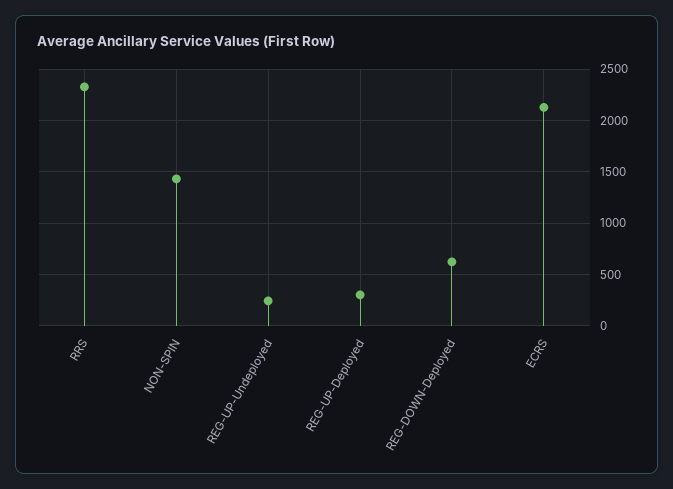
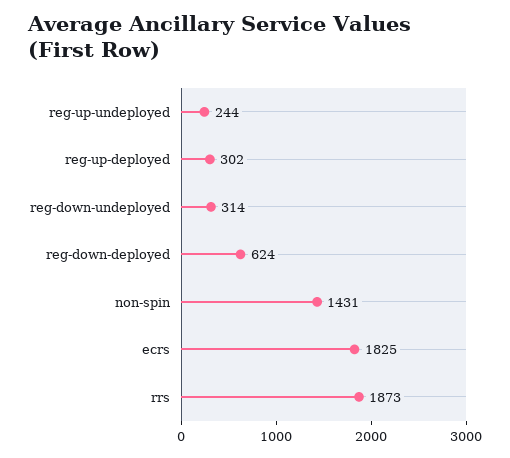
RRS: 2300 -> 1873
ECRS: 2100 -> 1825
reg-down-undeployed: none -> 314

